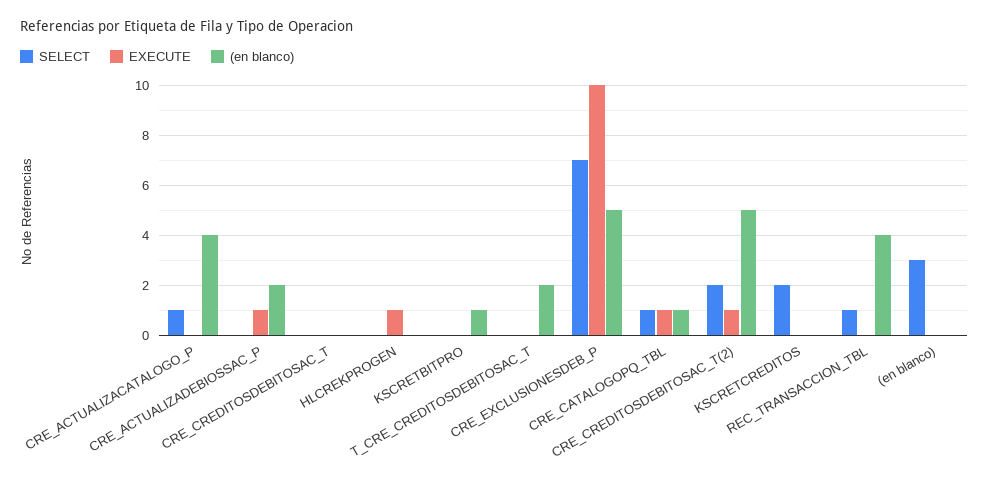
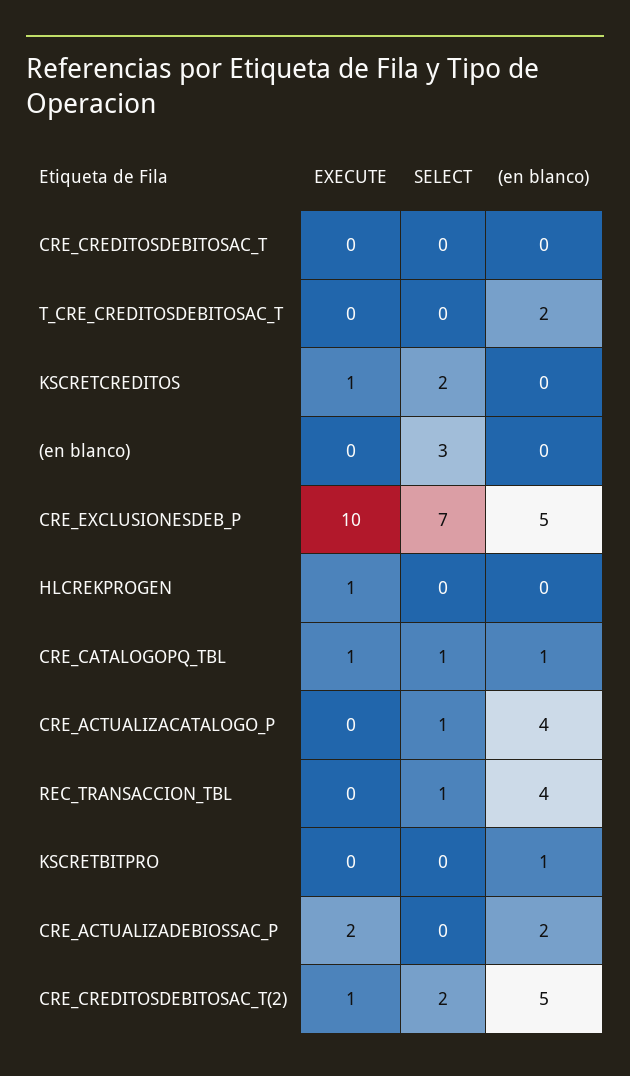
EXECUTE, CRE_ACTUALIZADEBIOSSAC_P: 1 -> 2
EXECUTE, KSCRETCREDITOS: 0 -> 1

